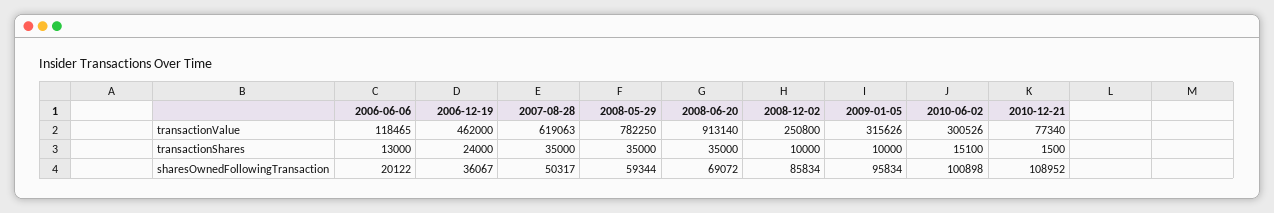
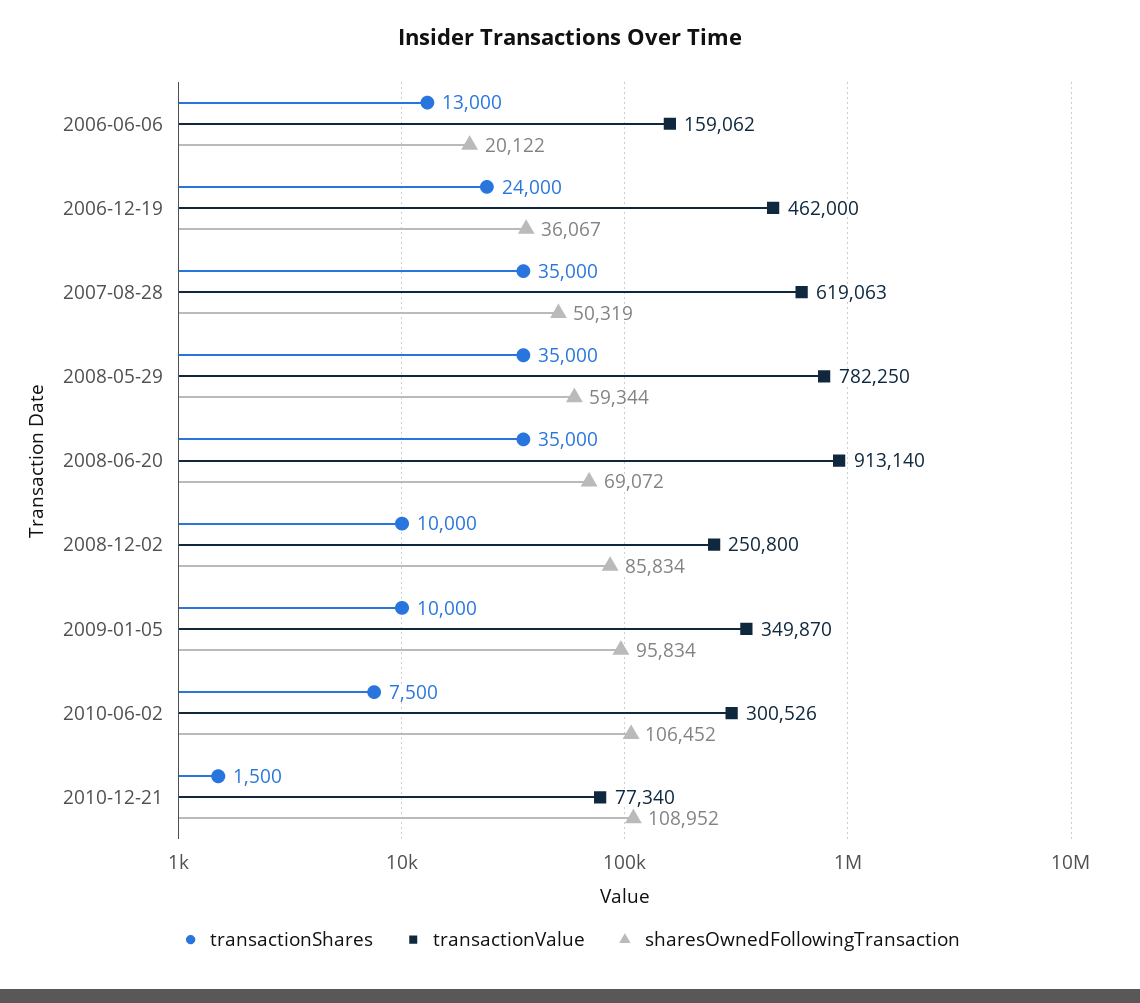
transactionValue, 2006-06-06: 118465 -> 159062
transactionValue, 2009-01-05: 315626 -> 349870
transactionShares, 2010-06-02: 15100 -> 7500
sharesOwnedFollowingTransaction, 2007-08-28: 50317 -> 50319
sharesOwnedFollowingTransaction, 2010-06-02: 100898 -> 106452

